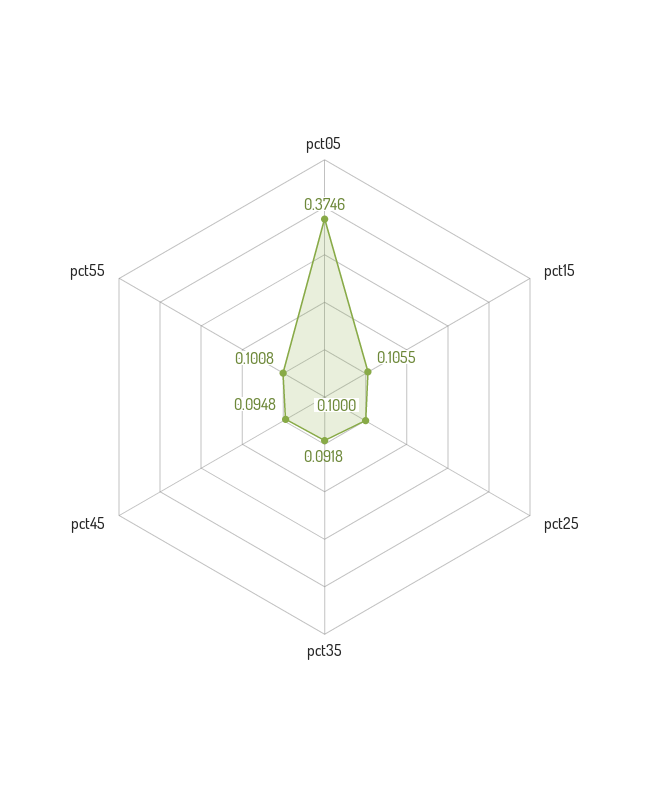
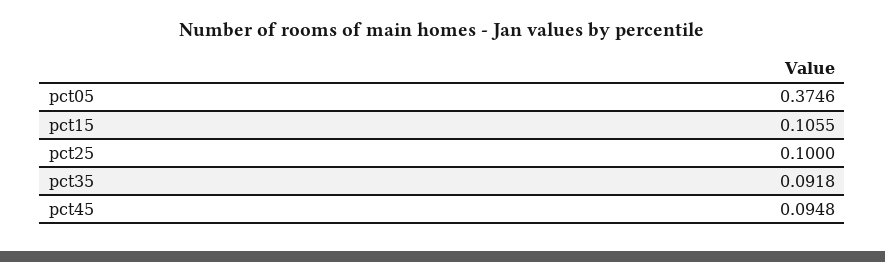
pct55: 0.1008 -> none

